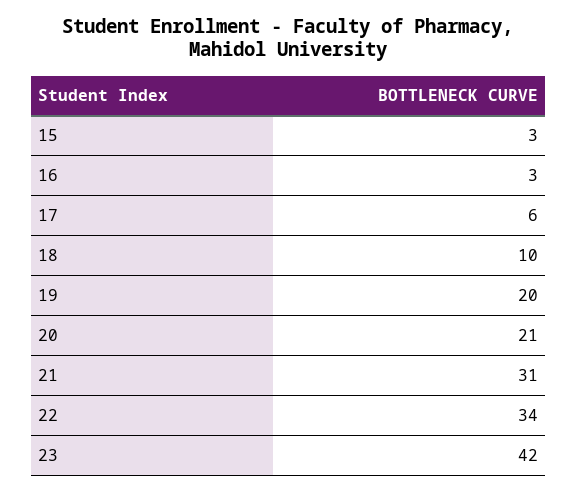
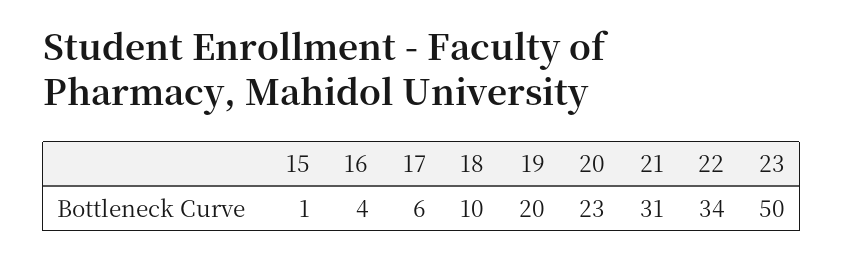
15: 3 -> 1
16: 3 -> 4
20: 21 -> 23
23: 42 -> 50

